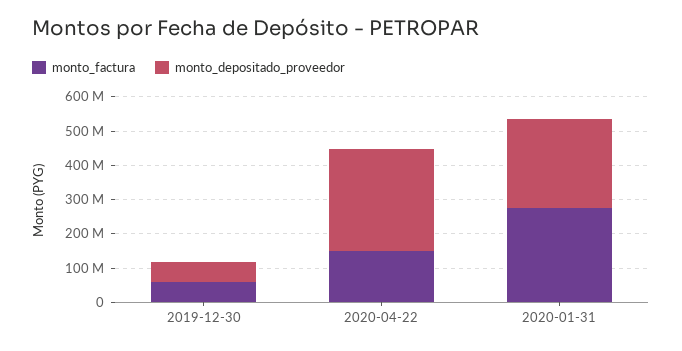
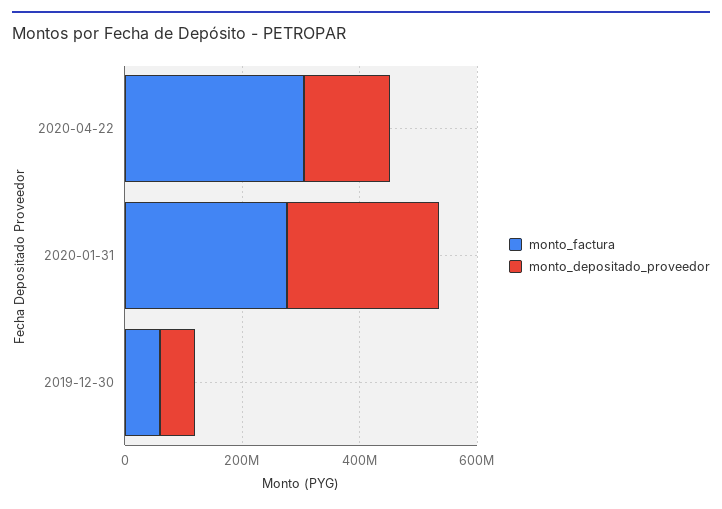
monto_factura, 2020-04-22: 150000000 -> 300000000
monto_depositado_proveedor, 2020-04-22: 300000000 -> 150000000

